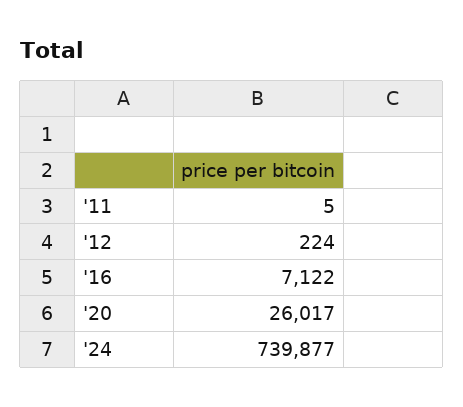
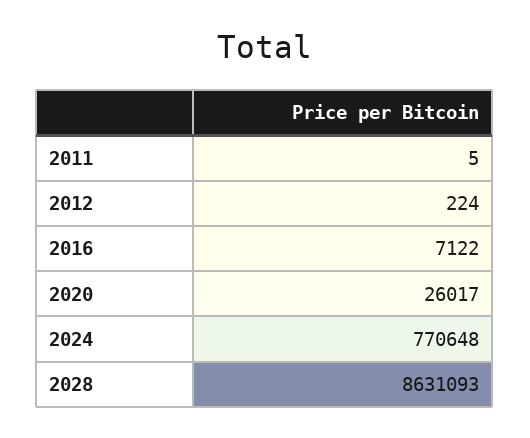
'24: 739877 -> 770648
2028: none -> 8631093

